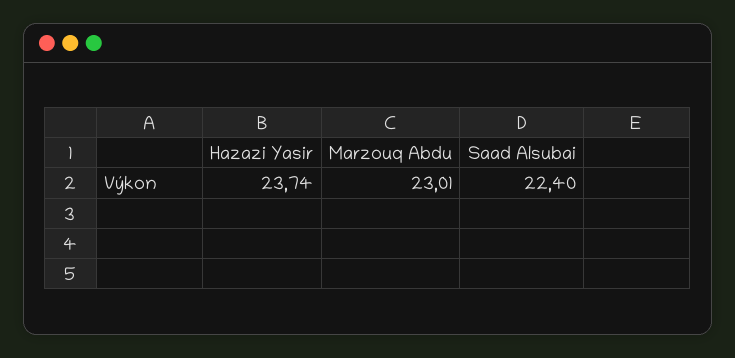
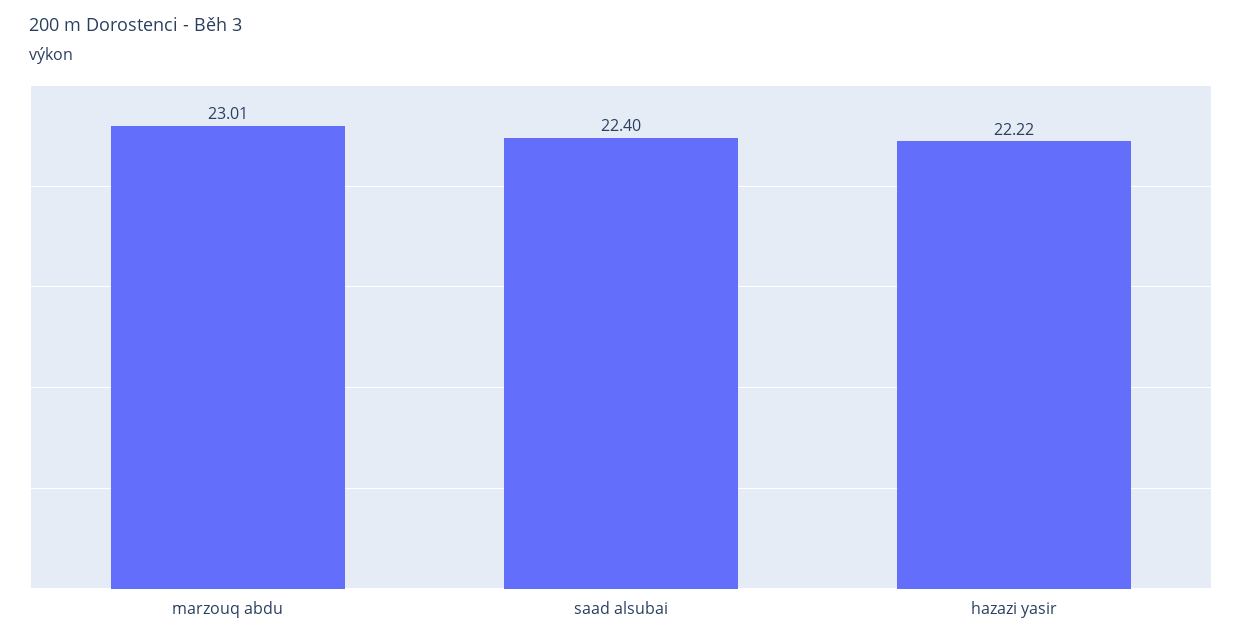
Hazazi Yasir: 23.74 -> 22.22

